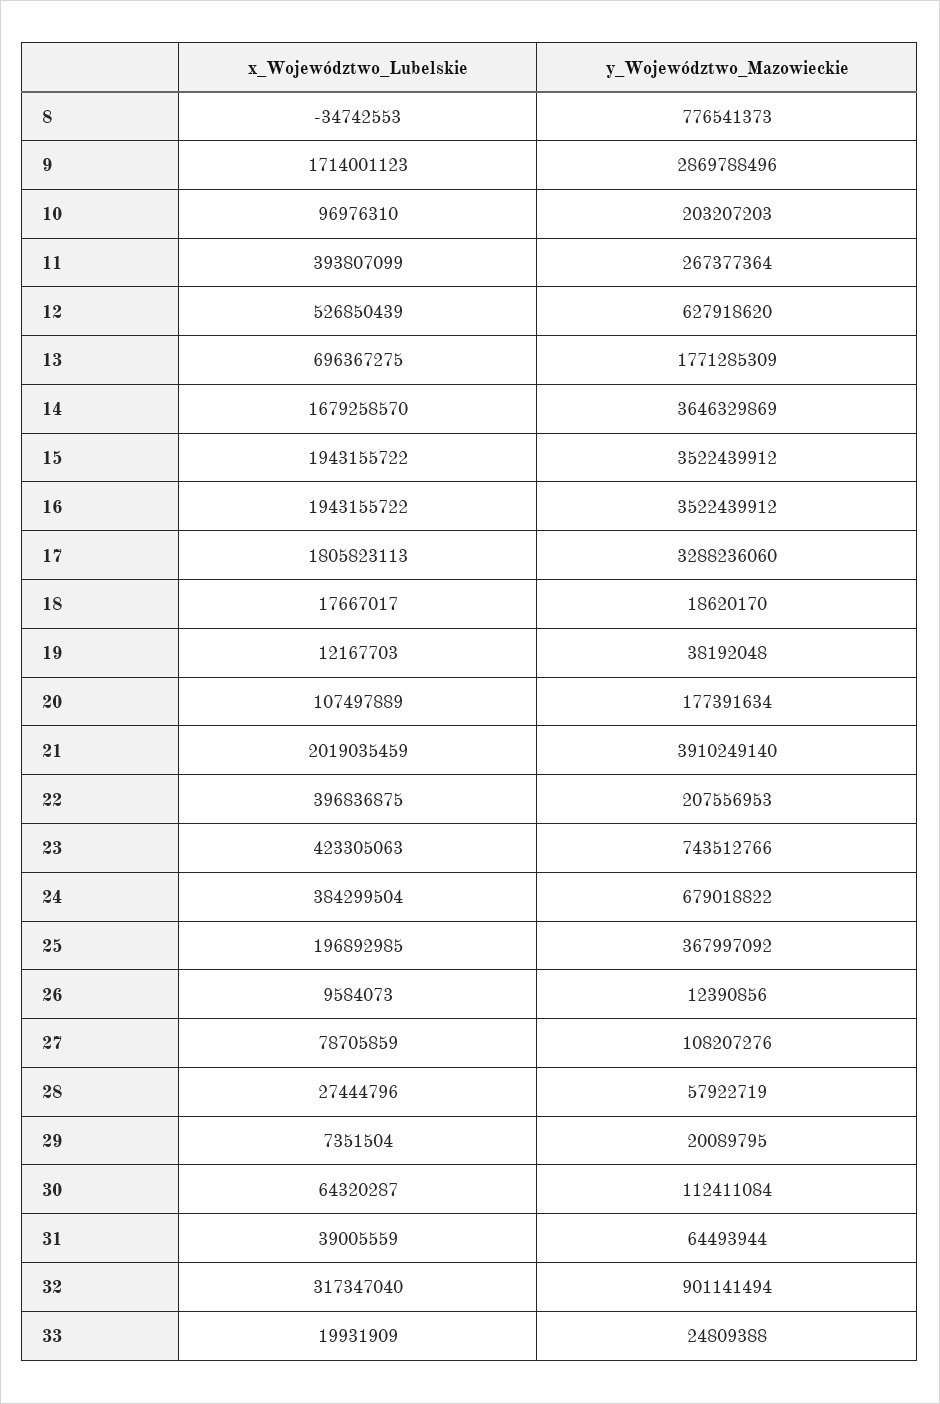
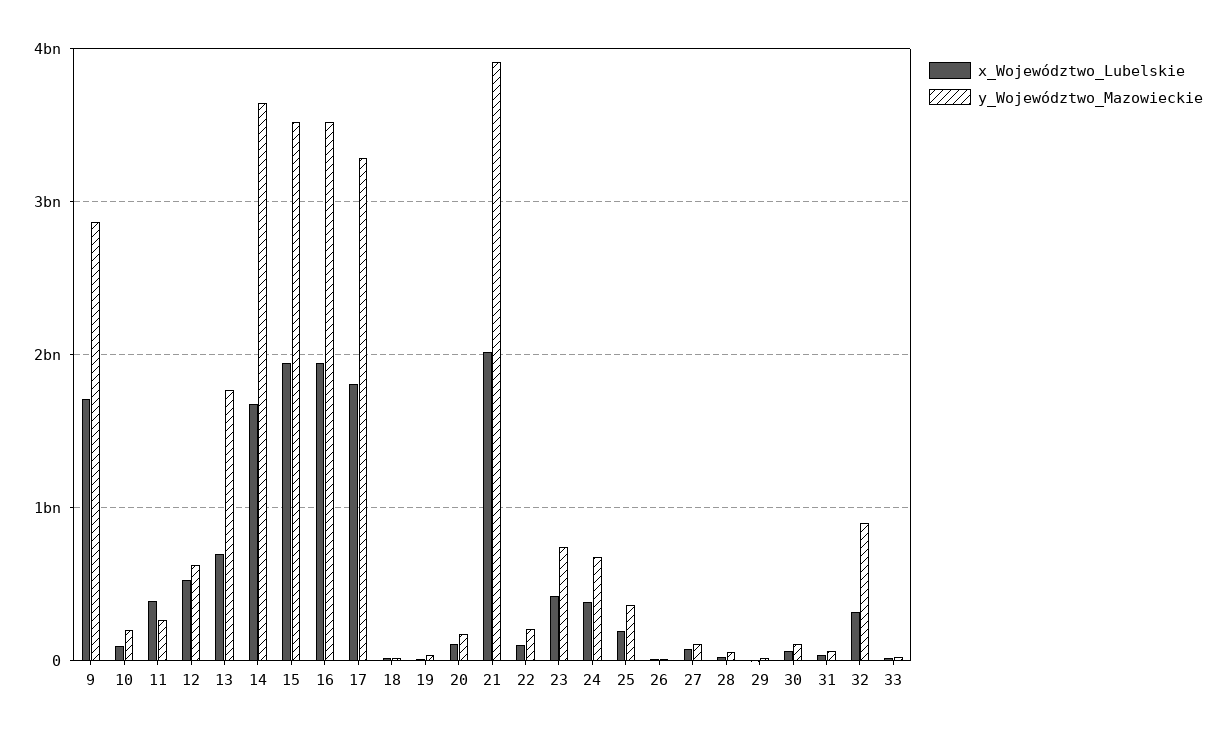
x_Województwo_Lubelskie, 8: -34742553 -> none
y_Województwo_Mazowieckie, 8: 776541373 -> none
x_Województwo_Lubelskie, 22: 396836875 -> 100000000

